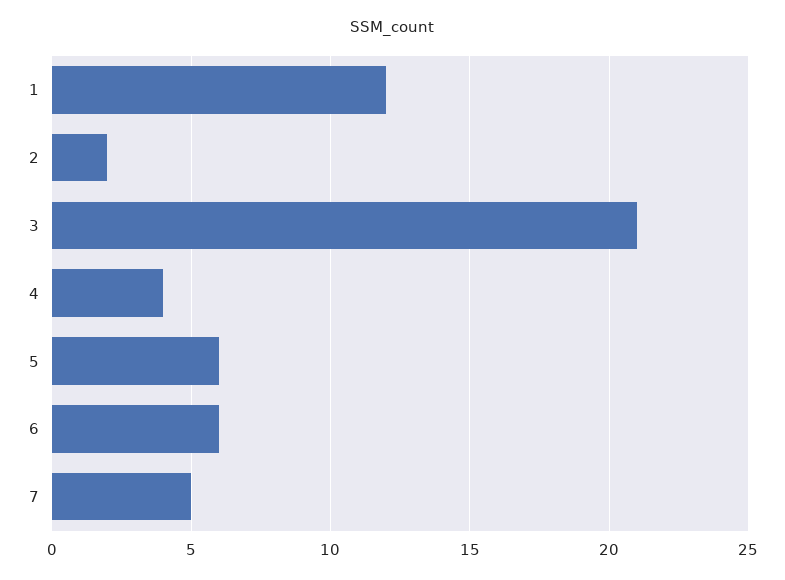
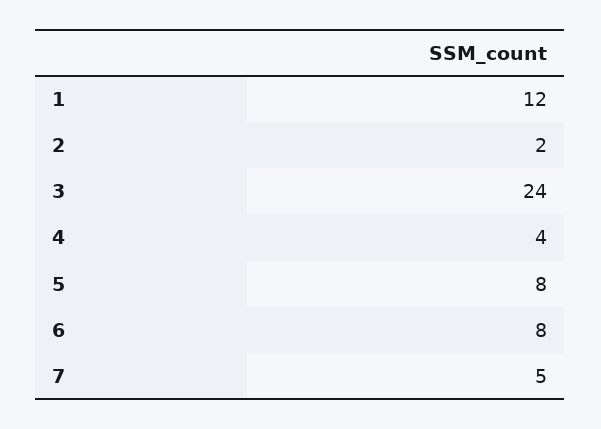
3: 21 -> 24
5: 6 -> 8
6: 6 -> 8

